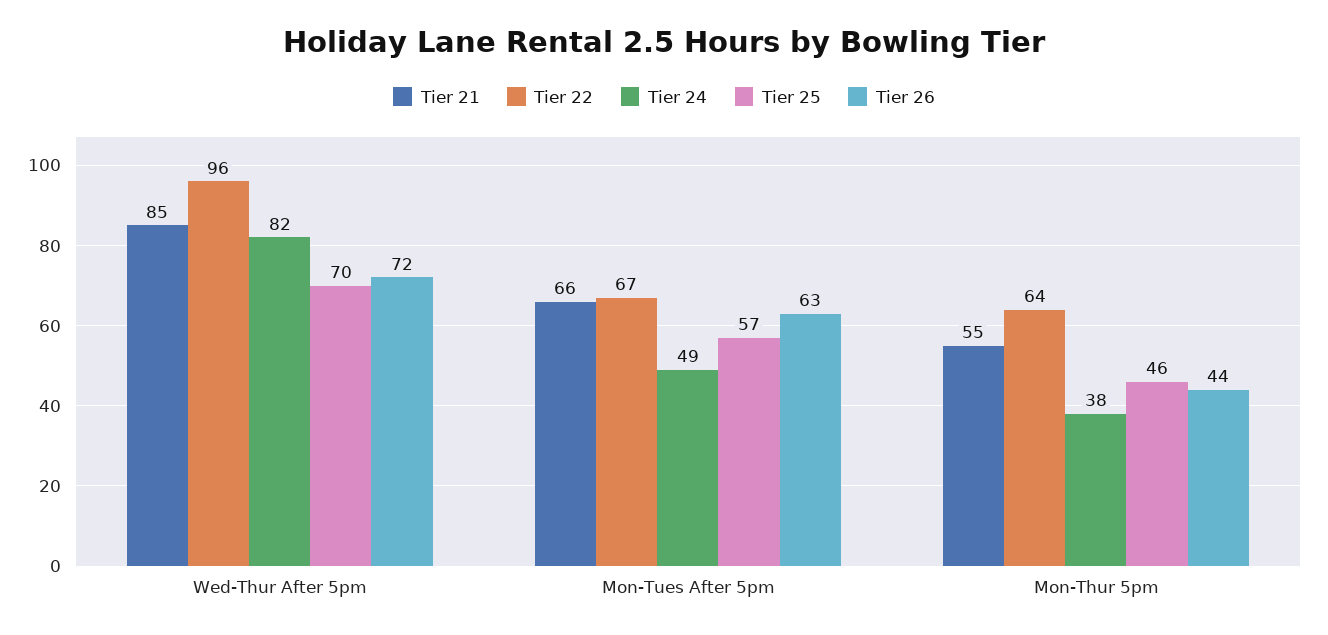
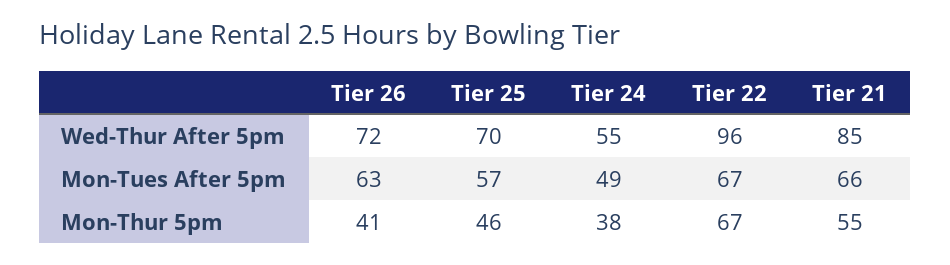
Tier 24, Wed-Thur After 5pm: 82 -> 55
Tier 22, Mon-Thur 5pm: 64 -> 67
Tier 26, Mon-Thur 5pm: 44 -> 41

